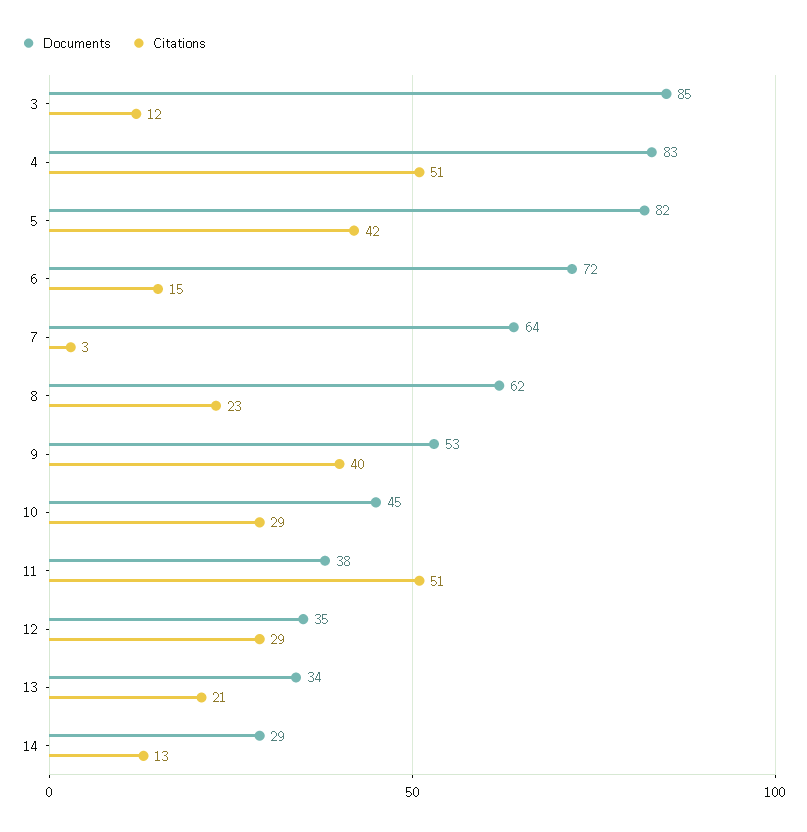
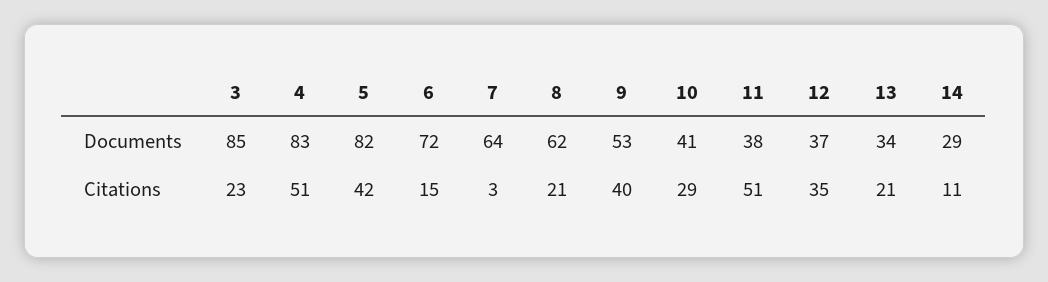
Citations, 3: 12 -> 23
Citations, 8: 23 -> 21
Documents, 10: 45 -> 41
Documents, 12: 35 -> 37
Citations, 12: 29 -> 35
Citations, 14: 13 -> 11

